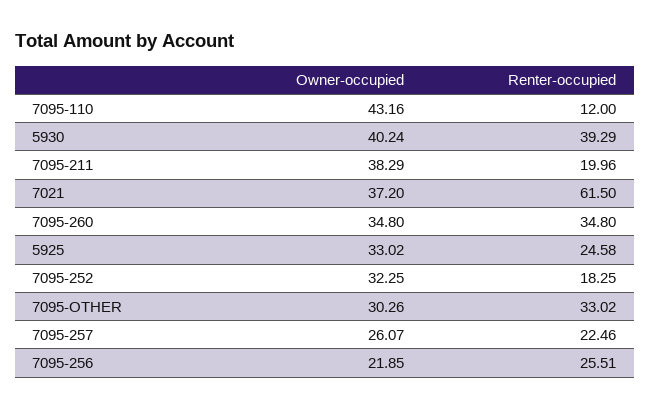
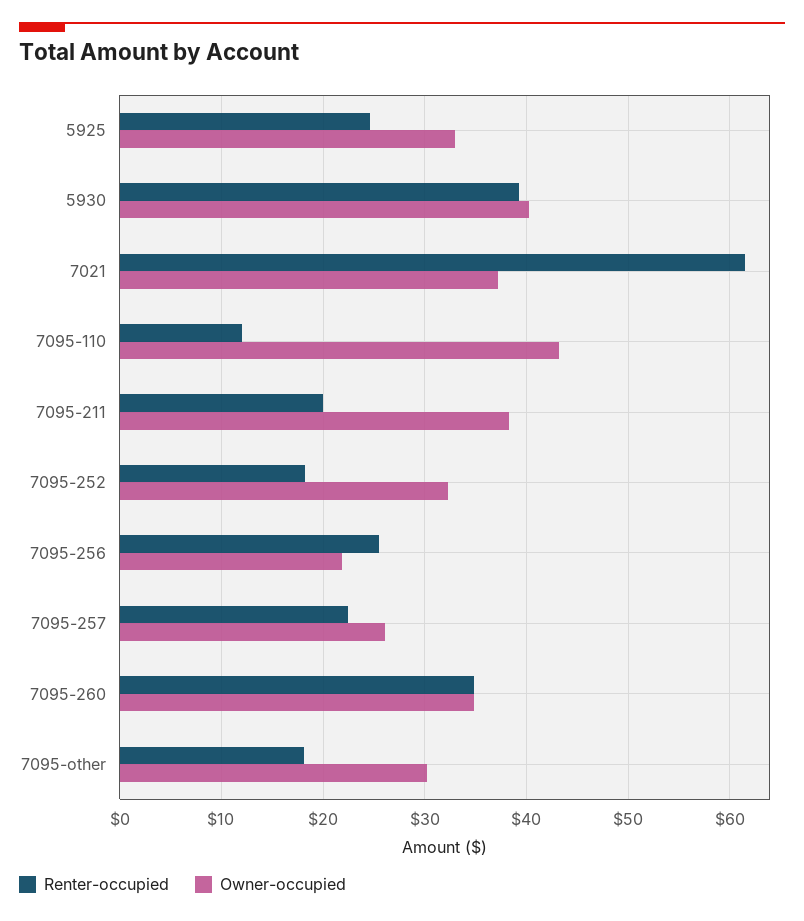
Renter-occupied, 7095-OTHER: 33.02 -> 18

